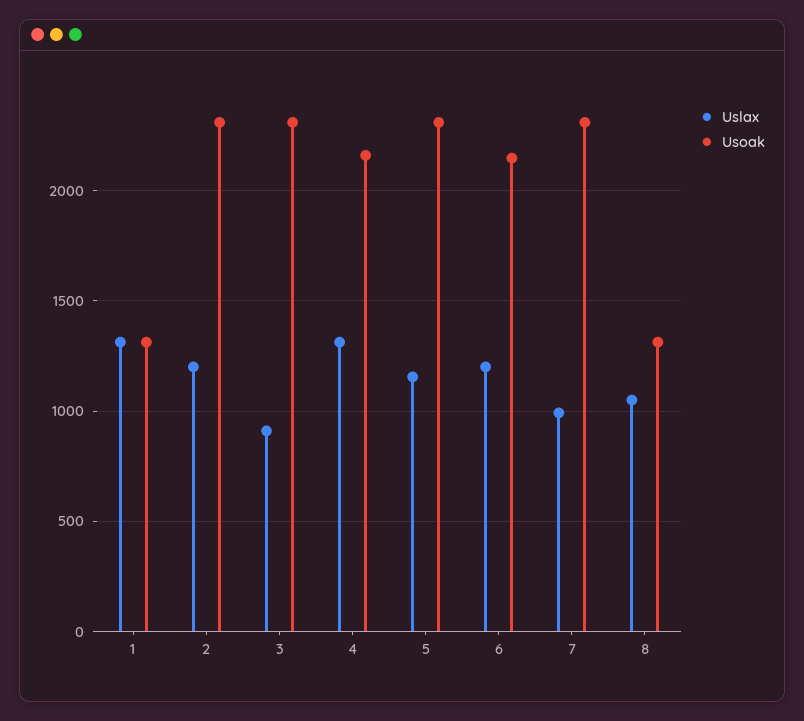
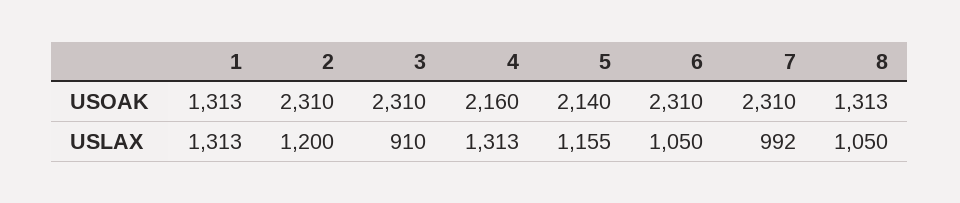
Usoak, 5: 2300 -> 2140
Uslax, 6: 1200 -> 1050
Usoak, 6: 2150 -> 2310

